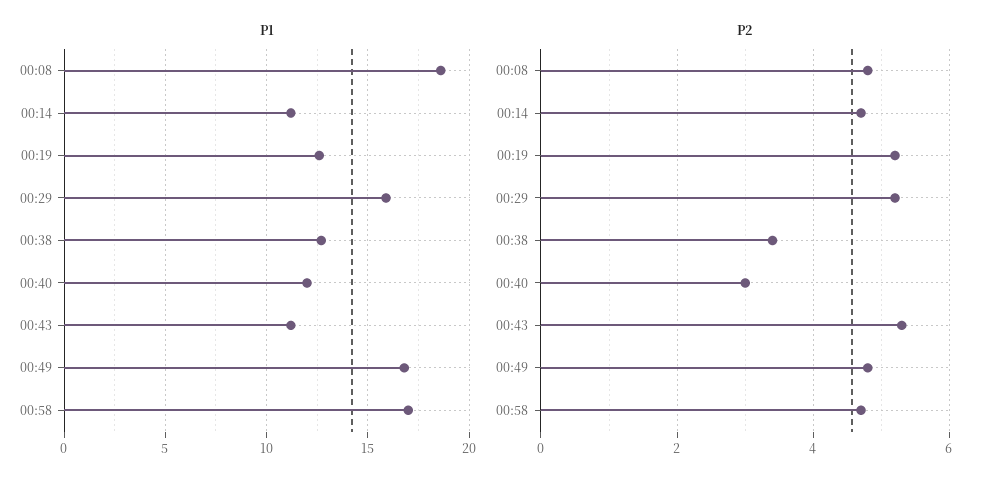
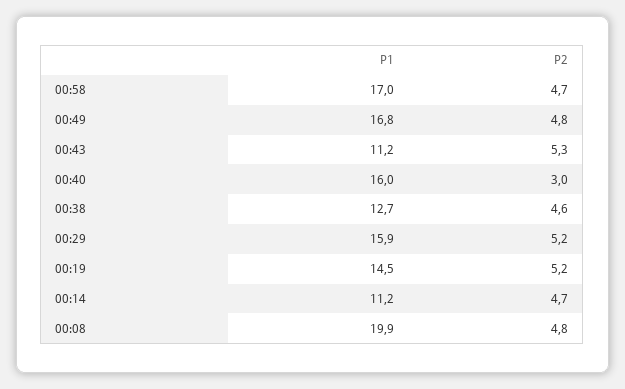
P1, 00:08: 18.5 -> 19.9
P1, 00:19: 12.5 -> 14.5
P1, 00:40: 12 -> 16
P2, 00:38: 3.5 -> 4.6

